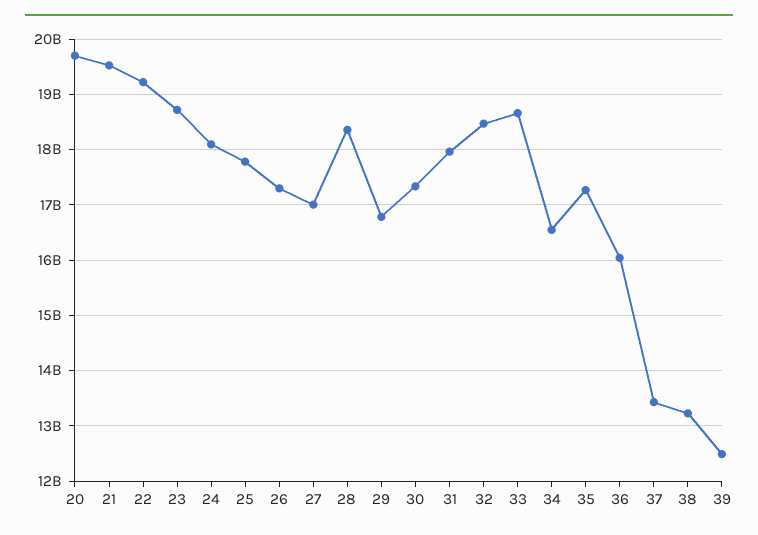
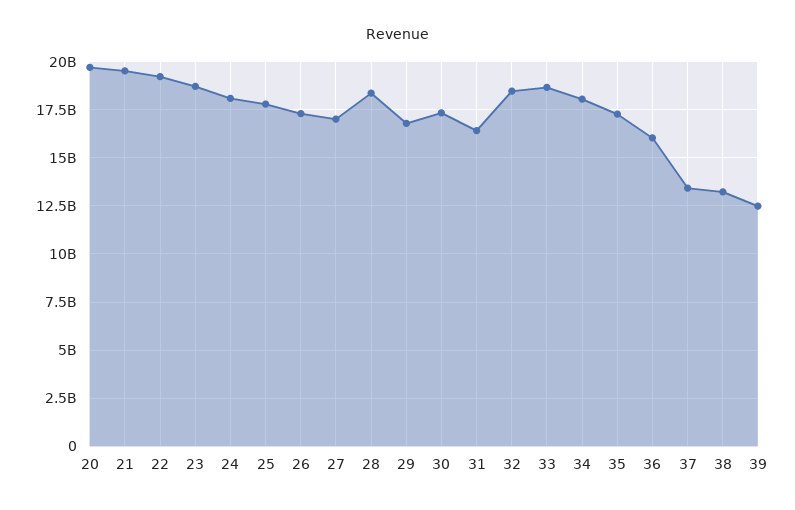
31: 18000000000 -> 16500000000
34: 16600000000 -> 18000000000

